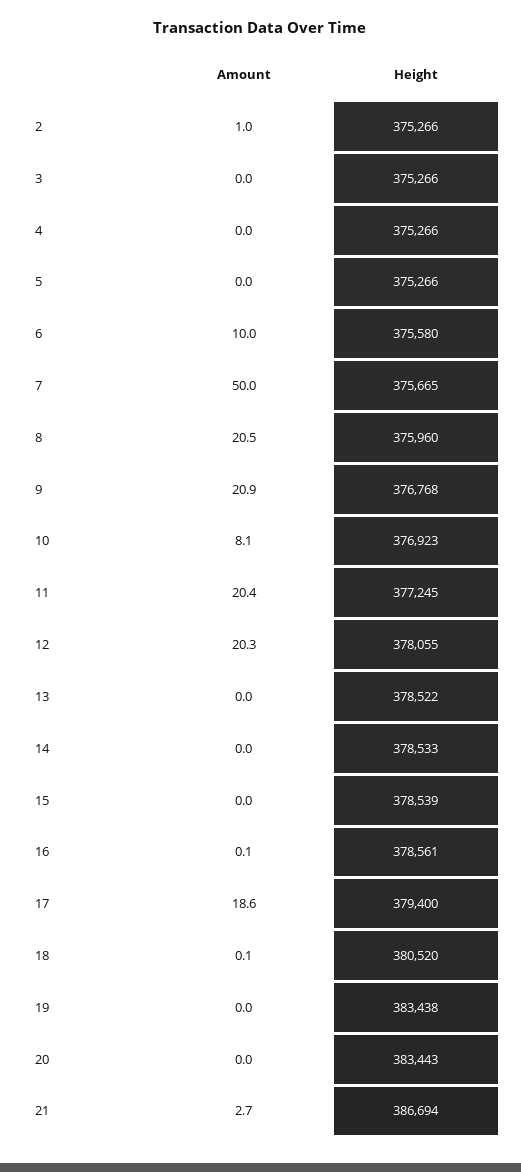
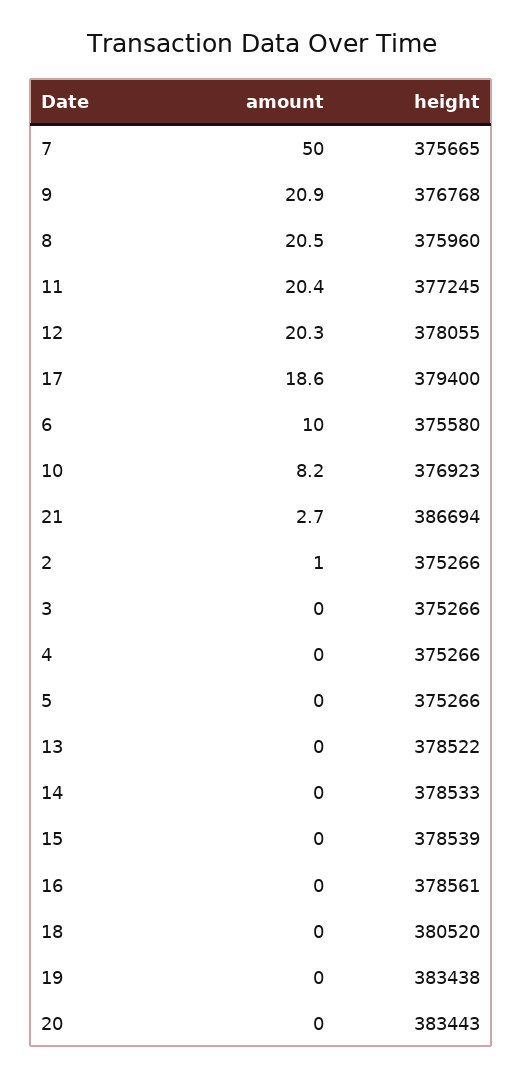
Amount, 10: 8.1 -> 8.2
Amount, 16: 0.1 -> 0
Amount, 18: 0.1 -> 0

